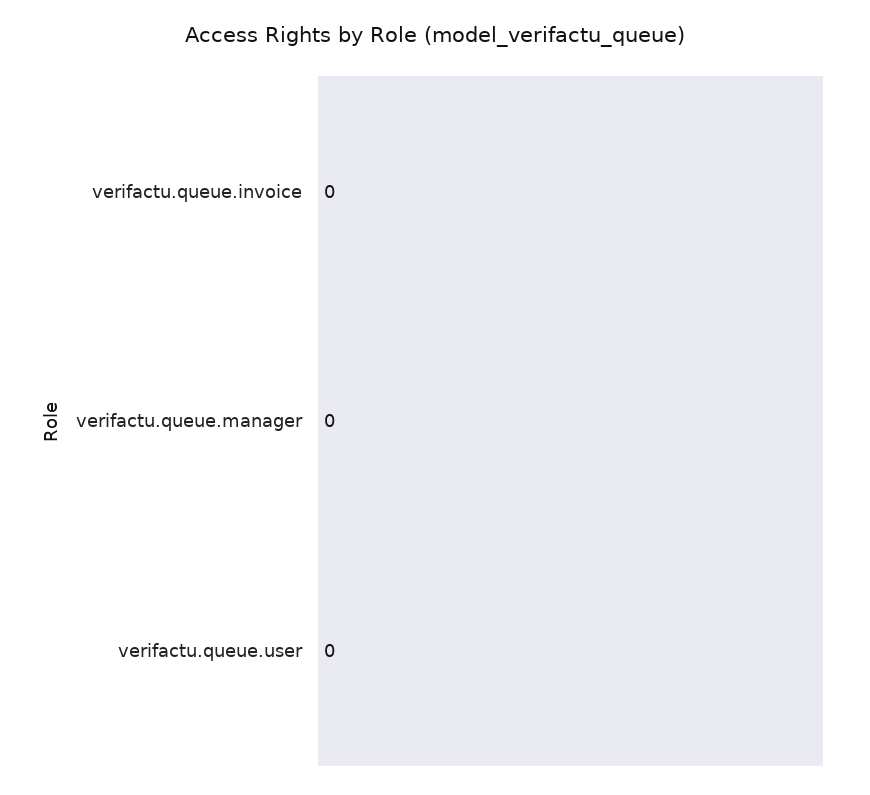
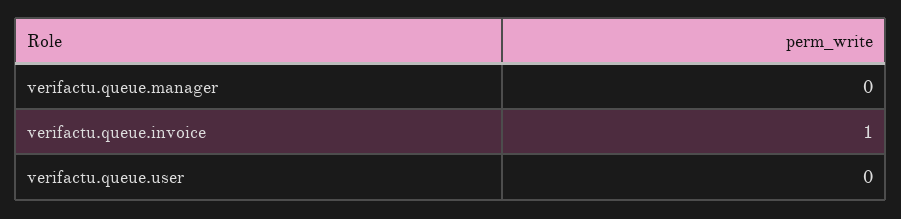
verifactu.queue.invoice: 0 -> 1

